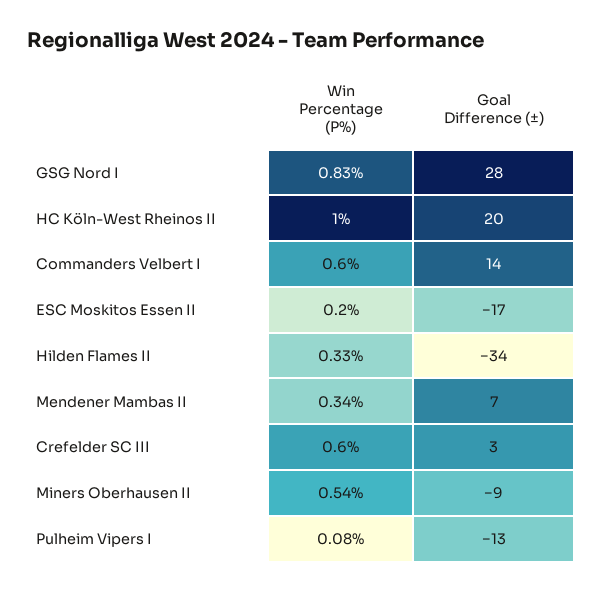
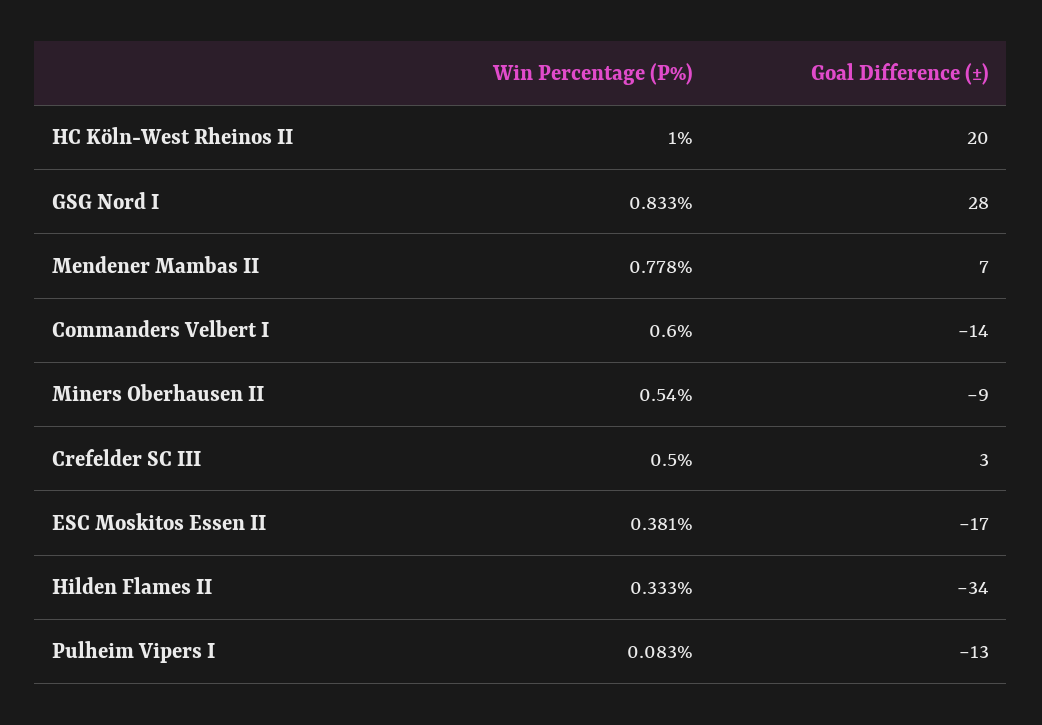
Goal Difference (±), Commanders Velbert I: 14 -> -14
Win Percentage (P%), ESC Moskitos Essen II: 0.2 -> 0.381
Win Percentage (P%), Mendener Mambas II: 0.34 -> 0.778
Win Percentage (P%), Crefelder SC III: 0.6 -> 0.5

